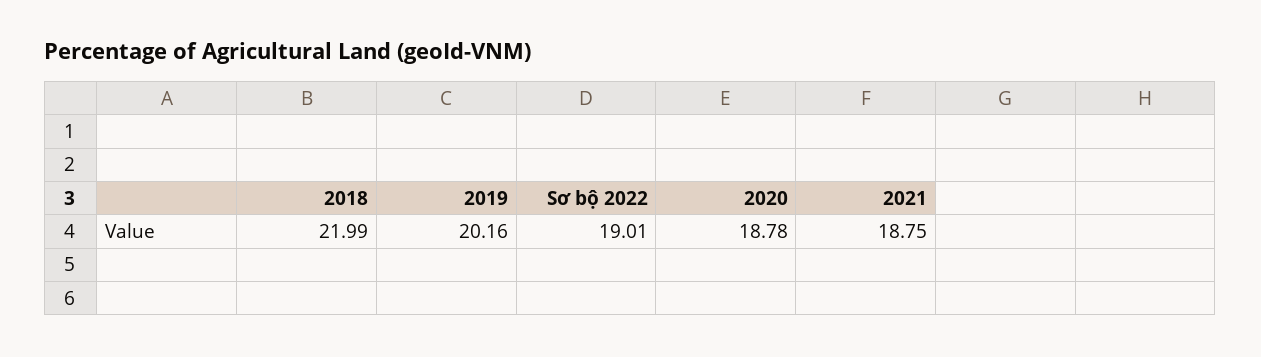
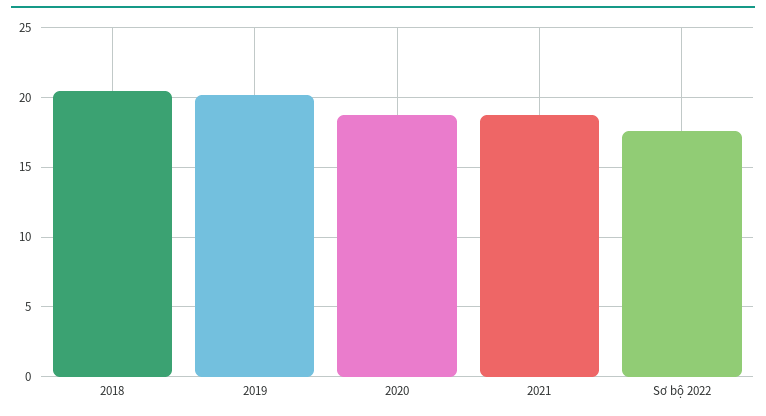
2018: 21.99 -> 20.5
Sơ bộ 2022: 19.01 -> 17.5

